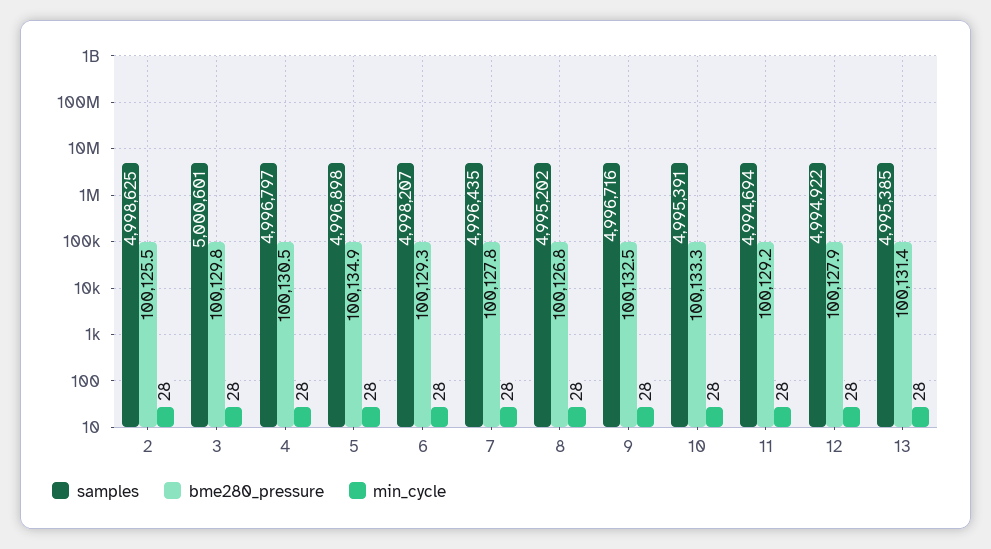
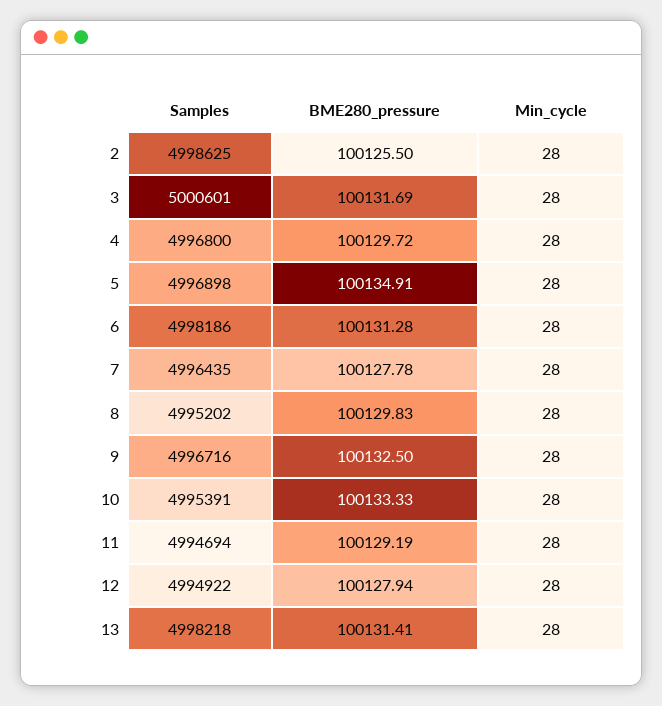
bme280_pressure, 3: 100129.8 -> 100131.69
samples, 4: 4996797 -> 4996800
bme280_pressure, 4: 100130.5 -> 100129.72
samples, 6: 4998207 -> 4998186
bme280_pressure, 6: 100129.3 -> 100131.28
bme280_pressure, 8: 100126.8 -> 100129.83
samples, 13: 4995385 -> 4998218

